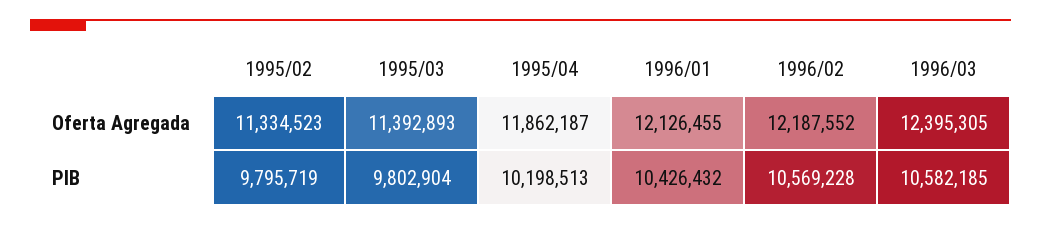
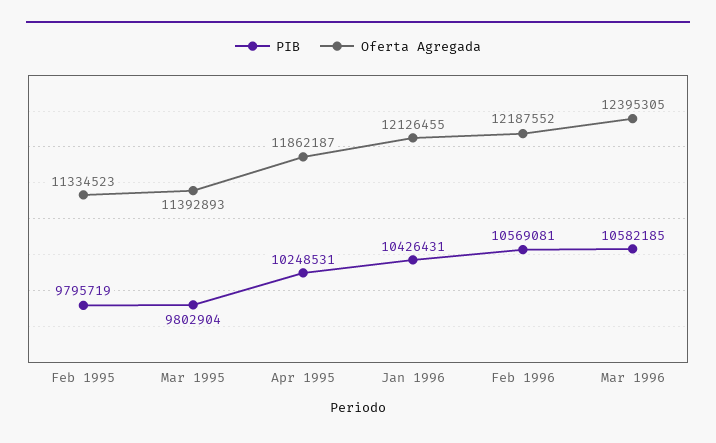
PIB, 1995/04: 10198513 -> 10248531
PIB, 1996/01: 10426432 -> 10426431
PIB, 1996/02: 10569228 -> 10569081

